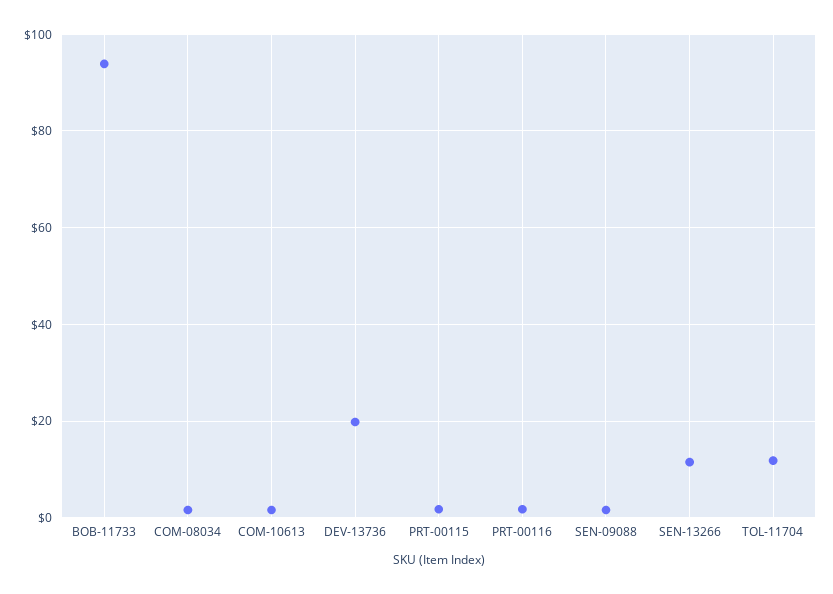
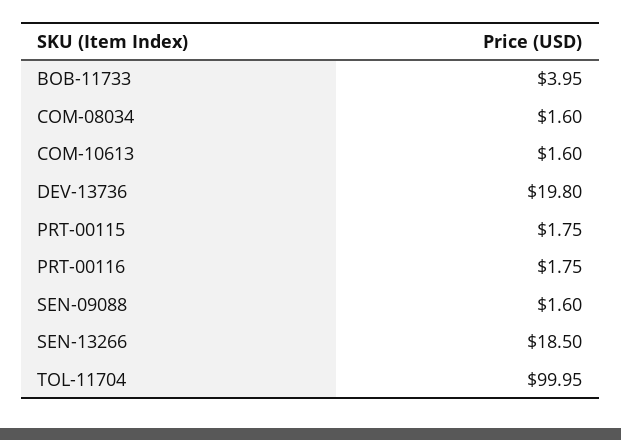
BOB-11733: 94 -> 3.95
SEN-13266: 12 -> 18.5
TOL-11704: 12 -> 99.95

